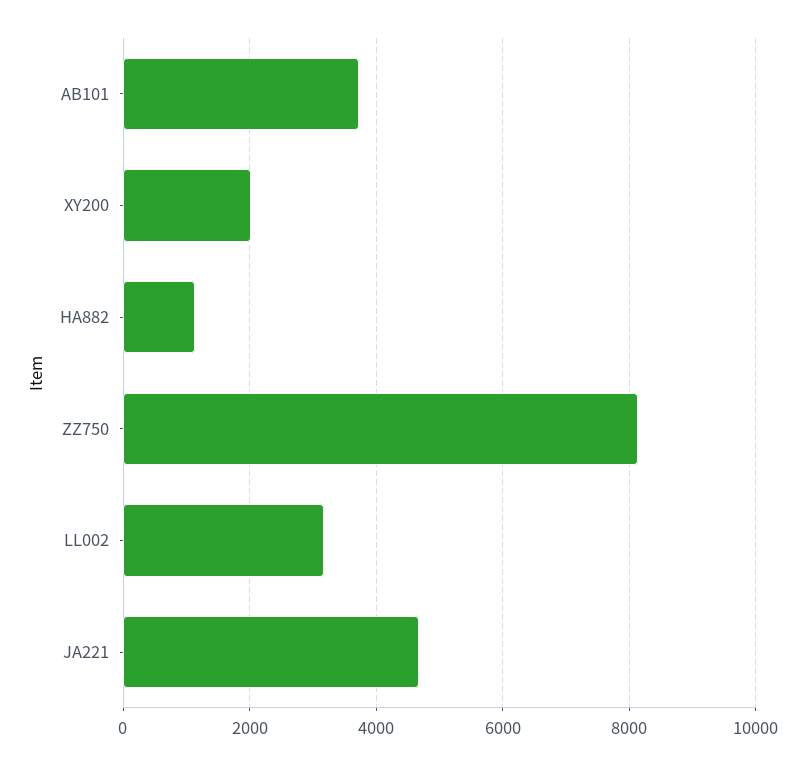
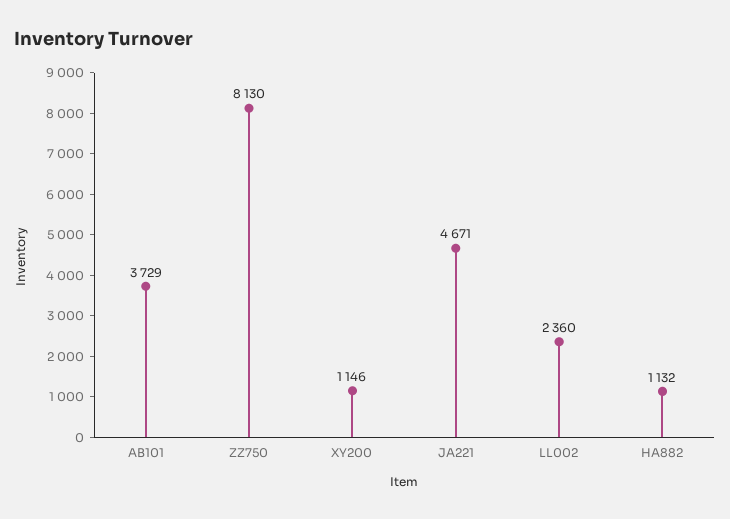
XY200: 2000 -> 1146
LL002: 3200 -> 2360

